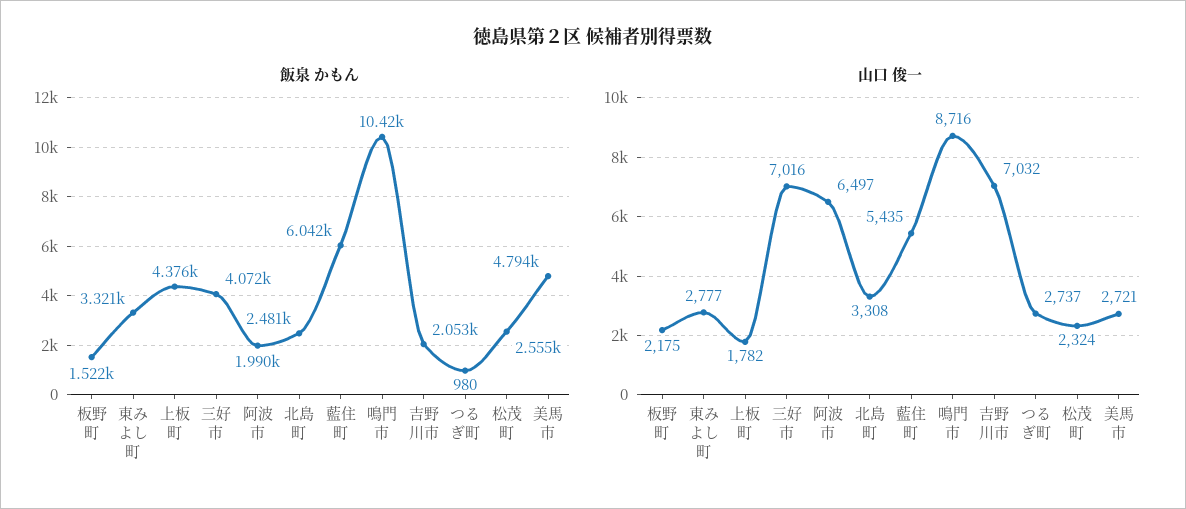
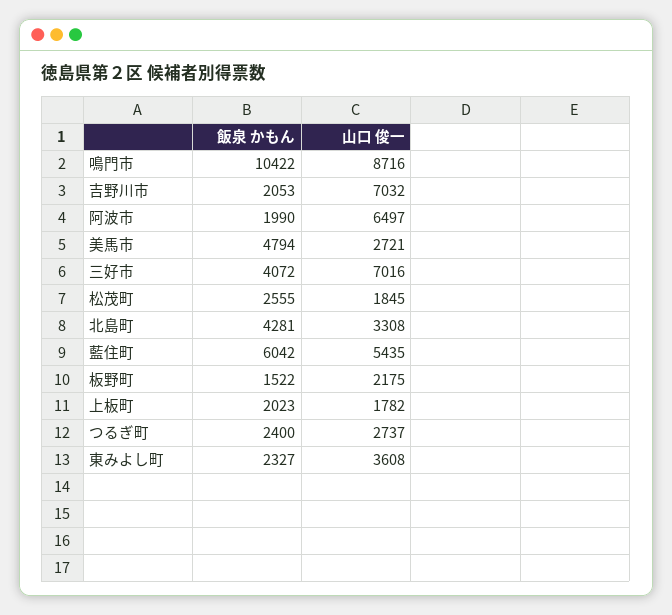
飯泉 かもん, 東みよし町: 3321 -> 2327
飯泉 かもん, 上板町: 4376 -> 2023
飯泉 かもん, 北島町: 2481 -> 4281
飯泉 かもん, つるぎ町: 980 -> 2400
山口 俊一, 東みよし町: 2777 -> 3608
山口 俊一, 松茂町: 2324 -> 1845

